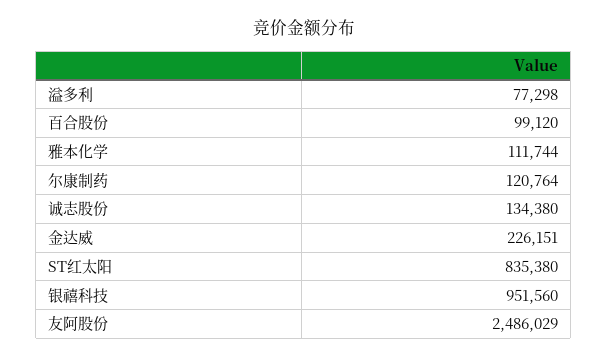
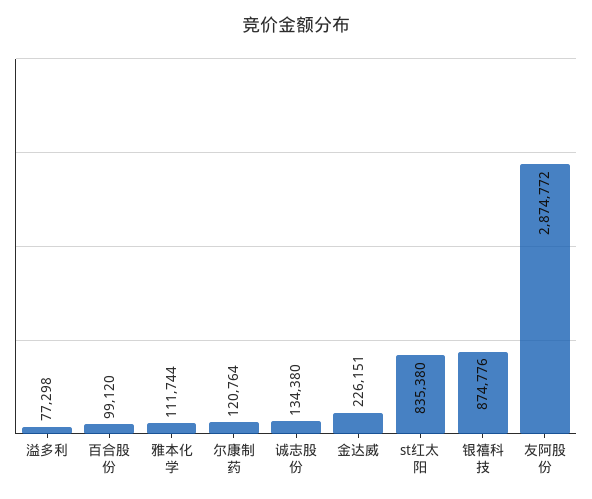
银禧科技: 951560 -> 874776
友阿股份: 2486029 -> 2874772

